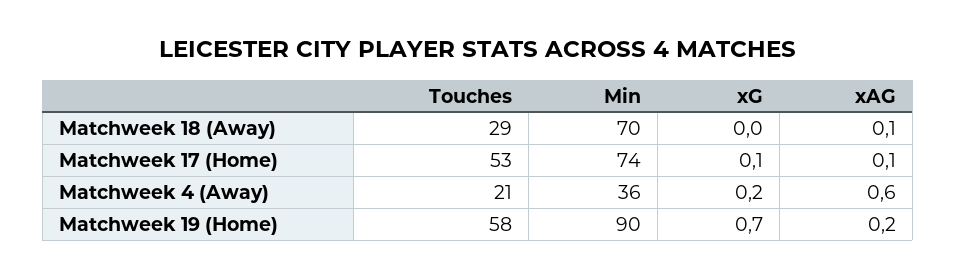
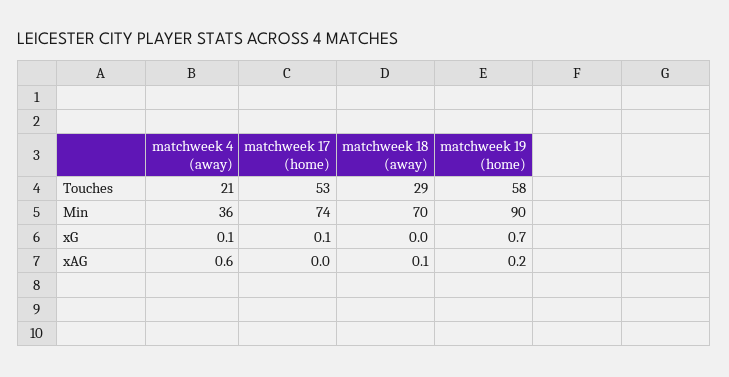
xAG, Matchweek 17 (Home): 0.1 -> 0
xG, Matchweek 4 (Away): 0.2 -> 0.1

